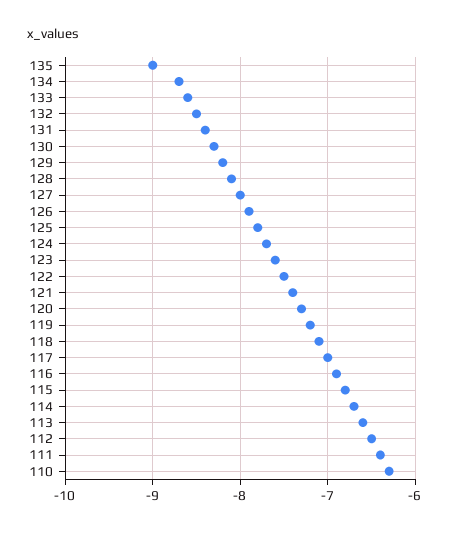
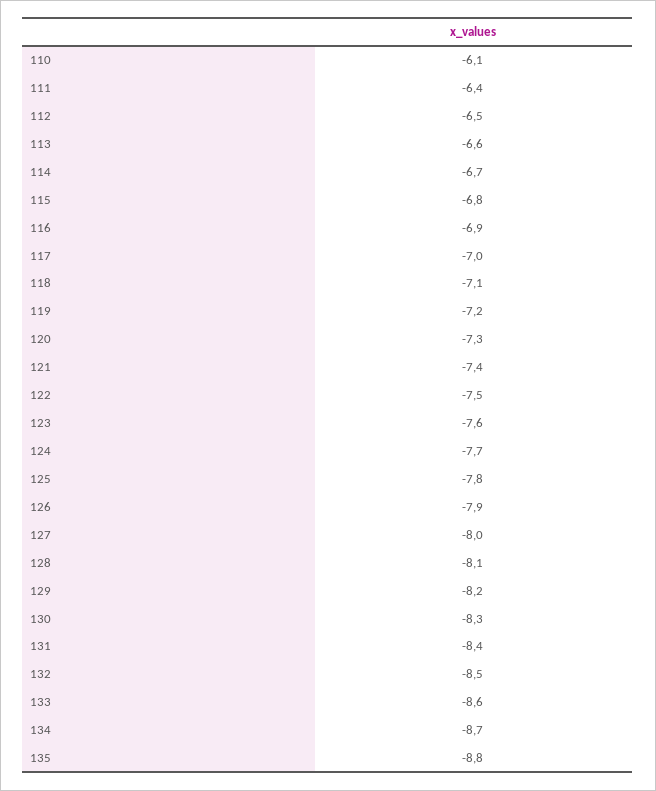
135: -9 -> -8.8
110: -6.3 -> -6.1

